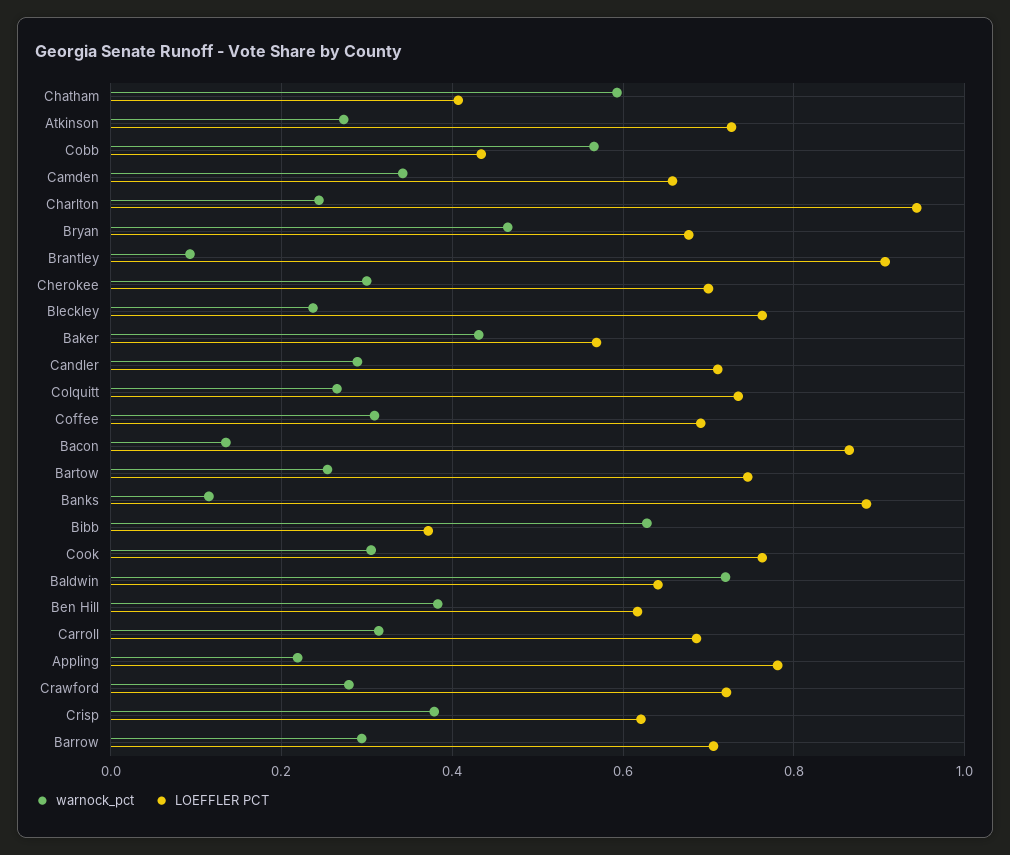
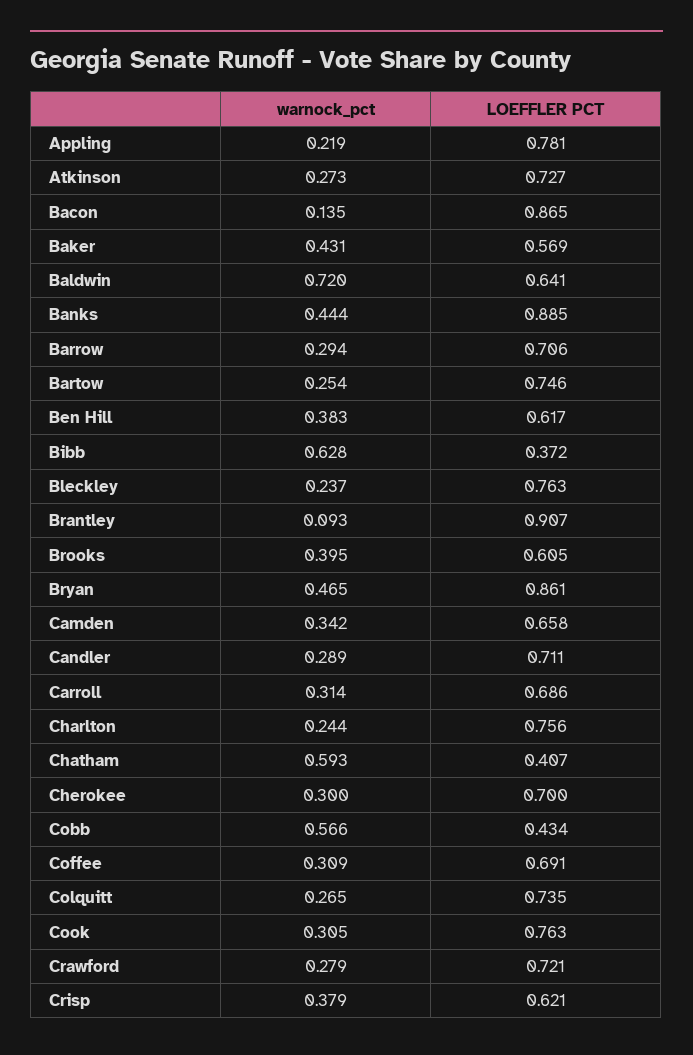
LOEFFLER PCT, Charlton: 0.94 -> 0.756
LOEFFLER PCT, Bryan: 0.68 -> 0.861
warnock_pct, Banks: 0.12 -> 0.444
warnock_pct, Brooks: none -> 0.395
LOEFFLER PCT, Brooks: none -> 0.605

